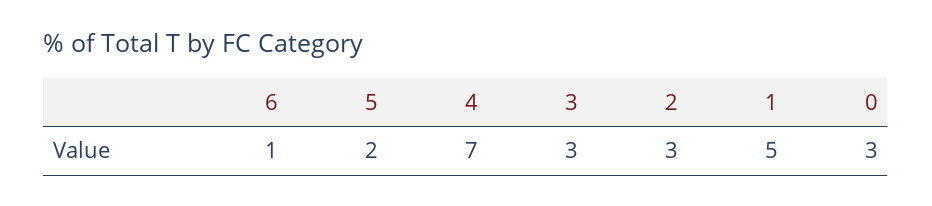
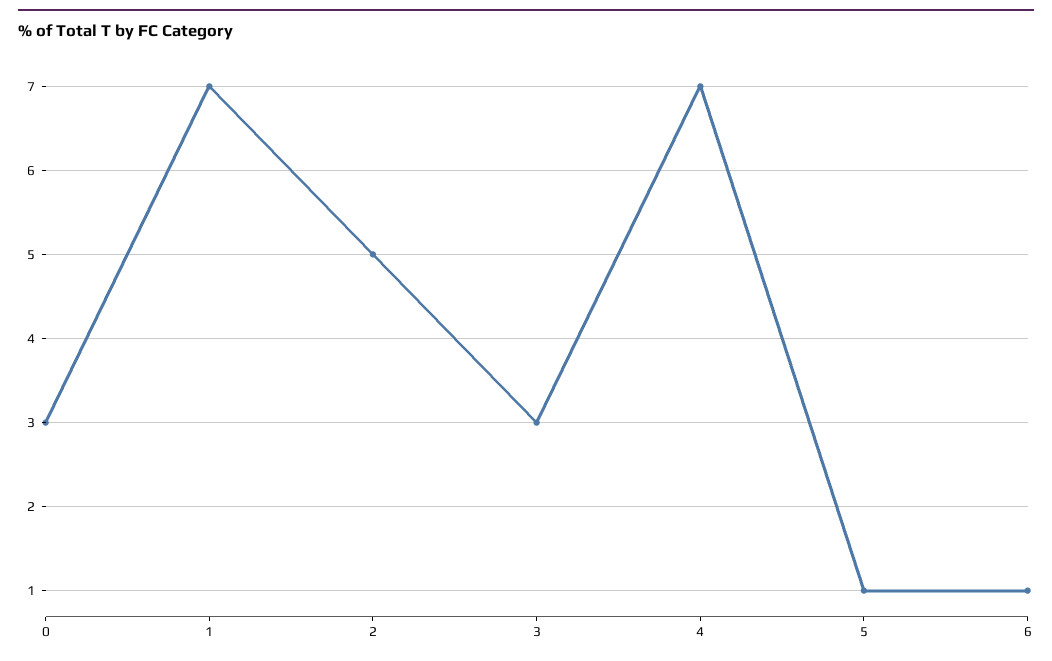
5: 2 -> 1
2: 3 -> 5
1: 5 -> 7

